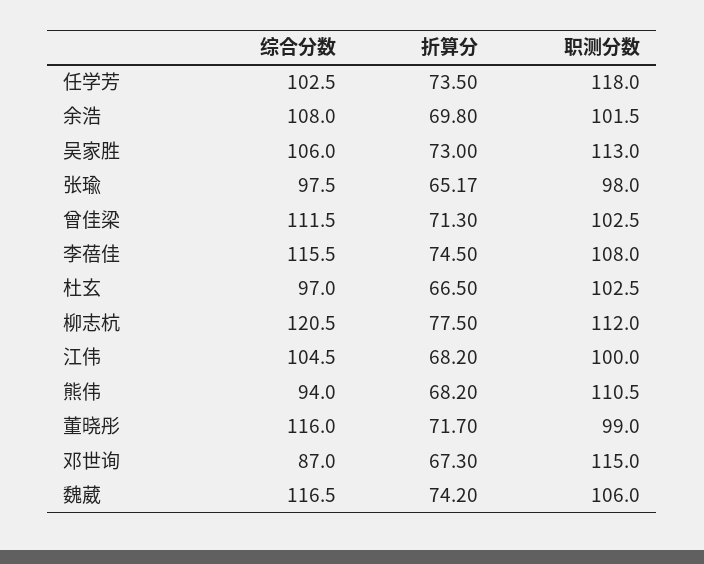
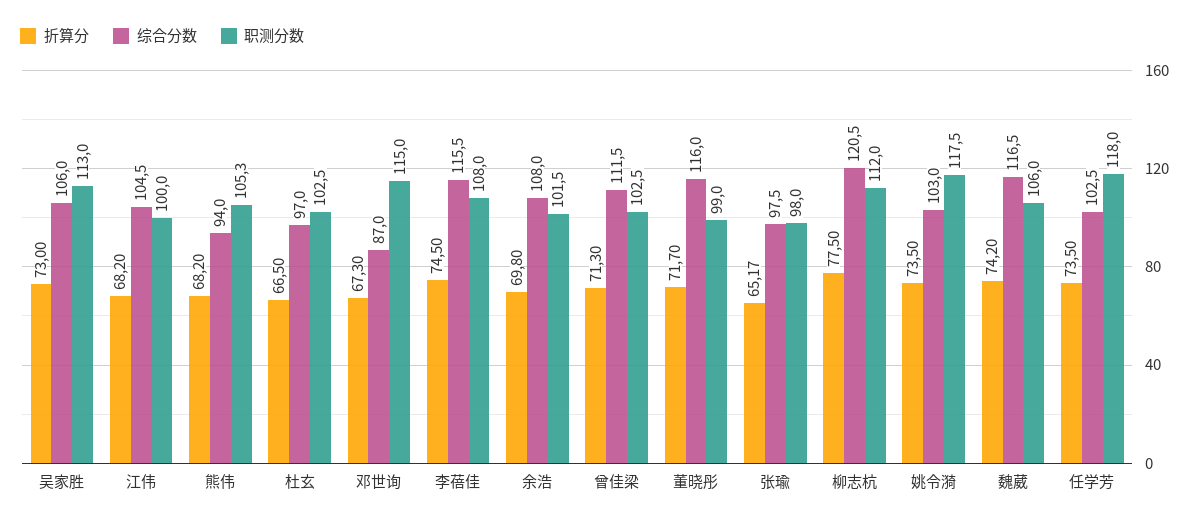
职测分数, 熊伟: 110.5 -> 105.3
折算分, 姚令漪: none -> 73.5
综合分数, 姚令漪: none -> 103
职测分数, 姚令漪: none -> 117.5

